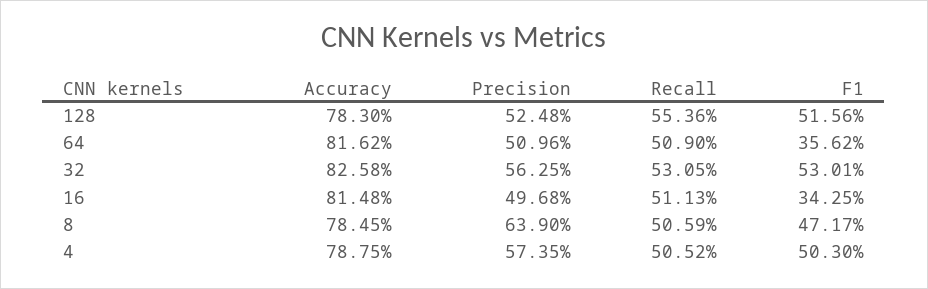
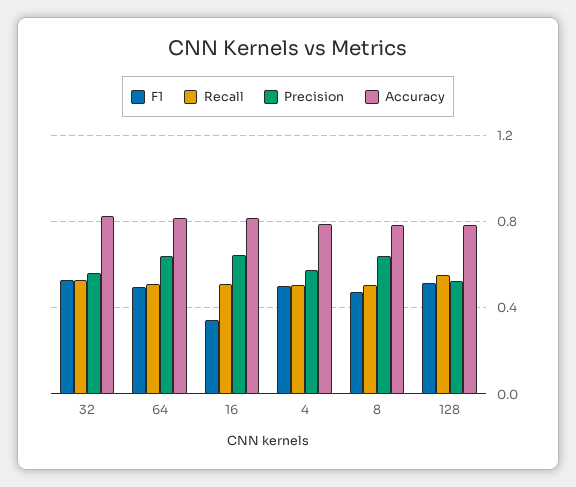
Precision, 64: 0.5096 -> 0.65
F1, 64: 0.3562 -> 0.5
Precision, 16: 0.4968 -> 0.65

